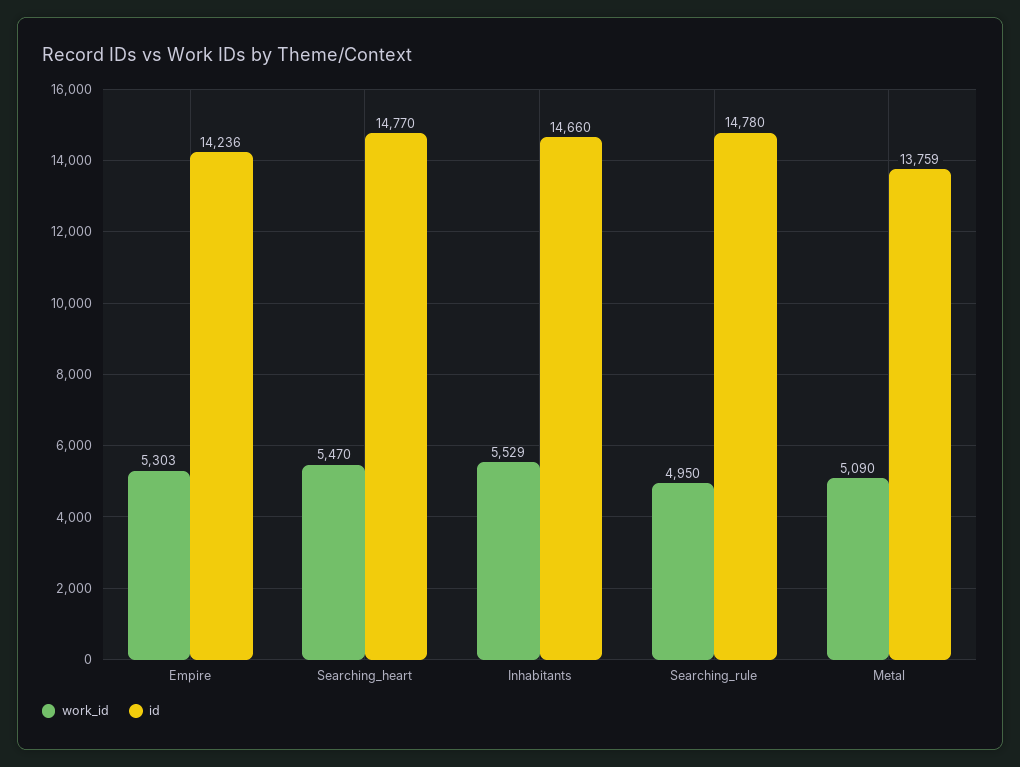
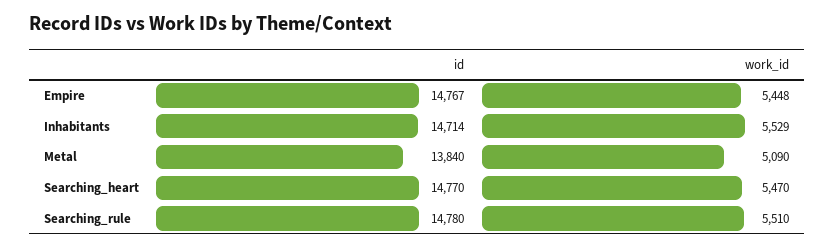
work_id, Empire: 5303 -> 5448
id, Empire: 14236 -> 14767
id, Inhabitants: 14660 -> 14714
work_id, Searching_rule: 4950 -> 5510
id, Metal: 13759 -> 13840

